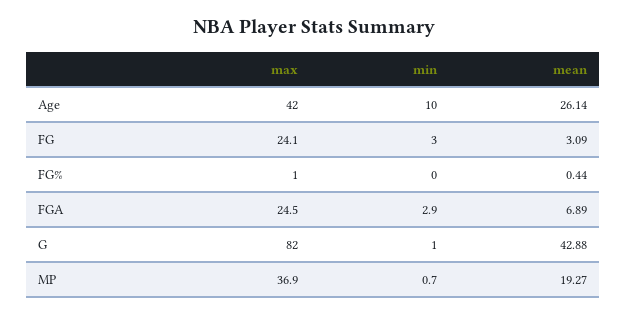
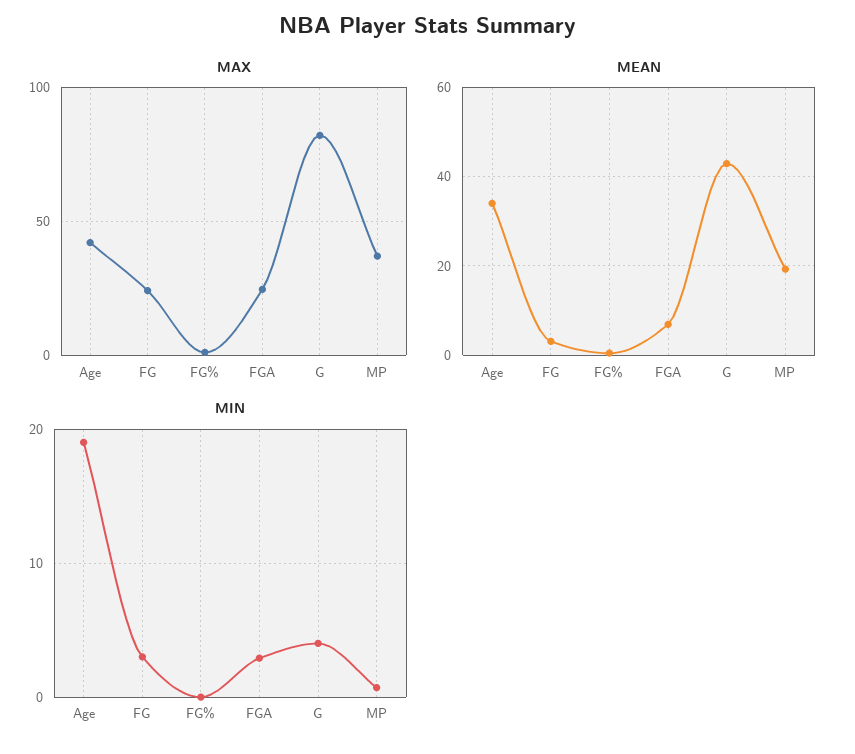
min, Age: 10 -> 19
mean, Age: 26.14 -> 34
min, G: 1 -> 4

